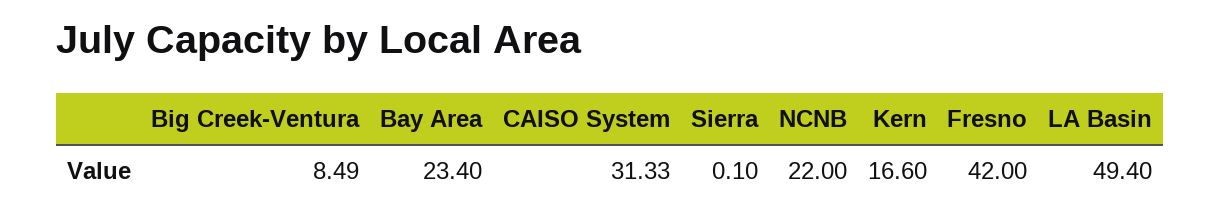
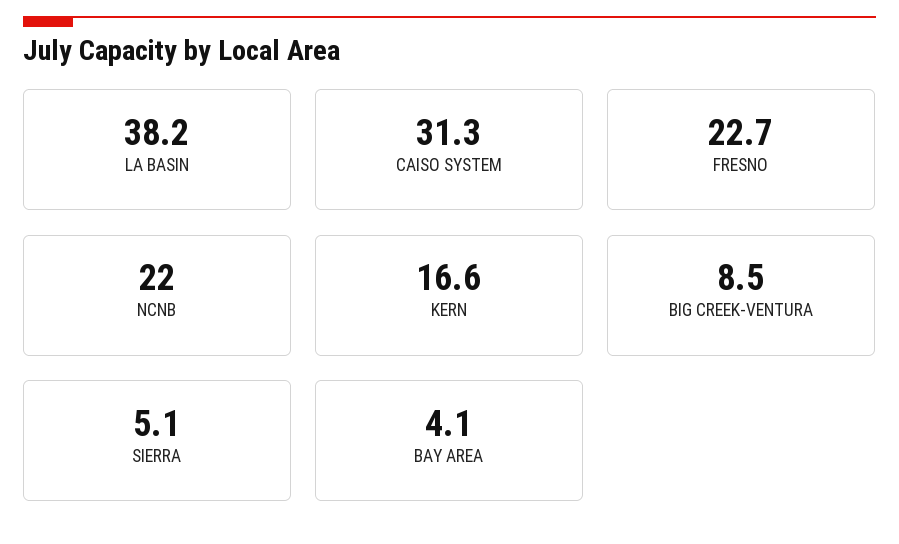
Bay Area: 23.4 -> 4.1
Sierra: 0.1 -> 5.1
Fresno: 42 -> 22.7
LA Basin: 49.4 -> 38.2

